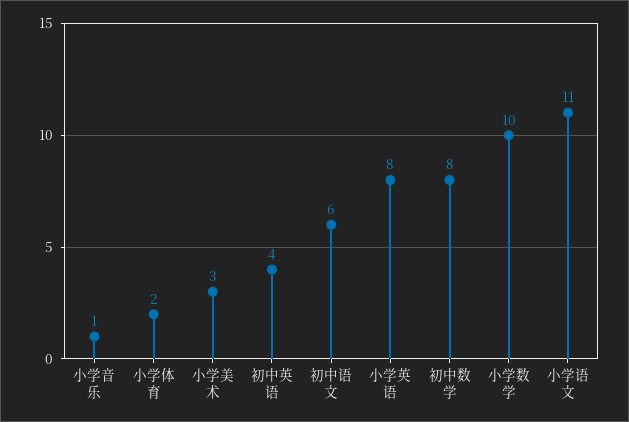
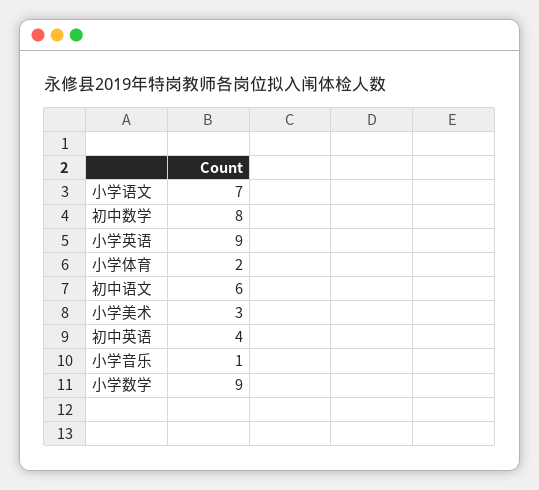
小学英语: 8 -> 9
小学数学: 10 -> 9
小学语文: 11 -> 7

